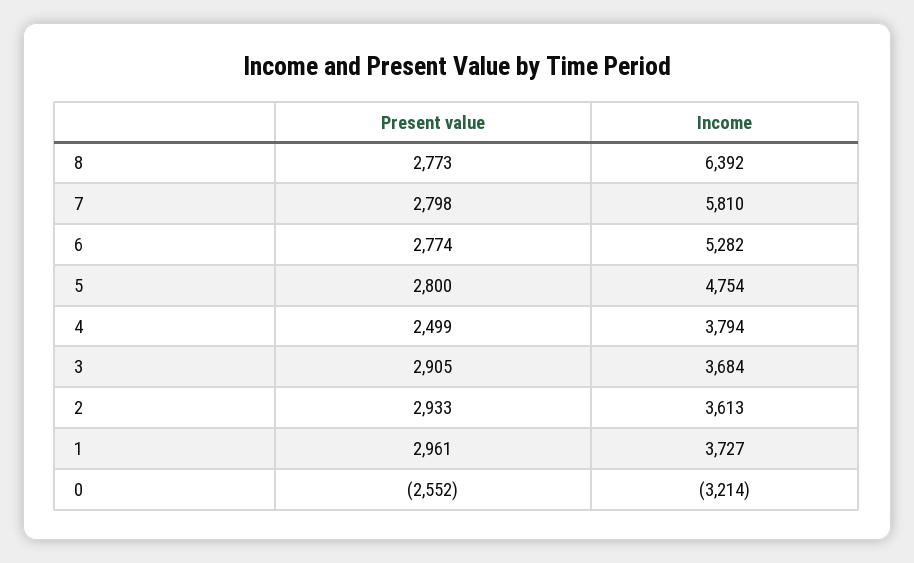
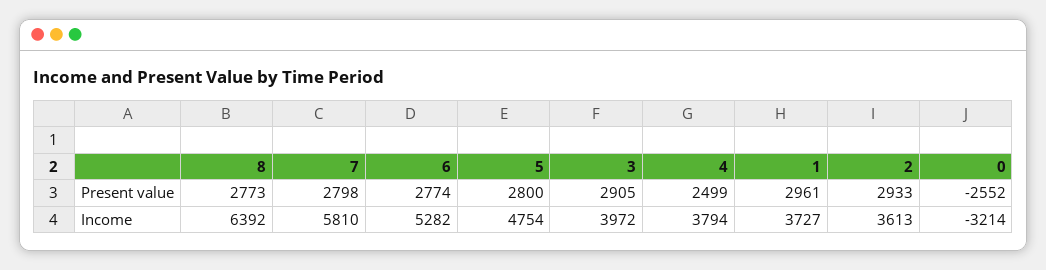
Income, 3: 3684 -> 3972

